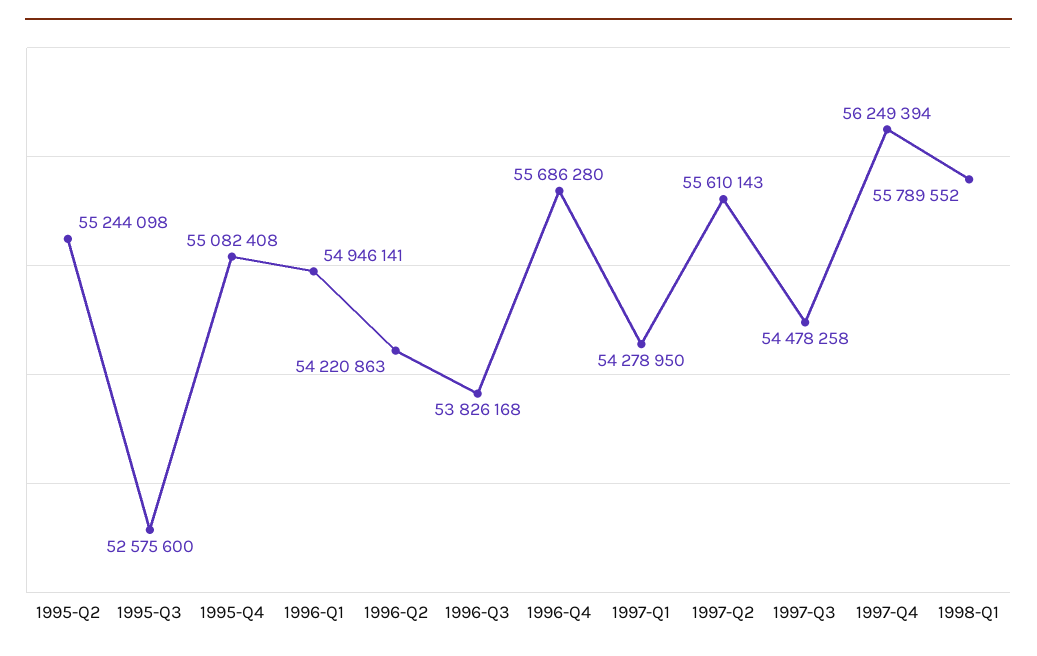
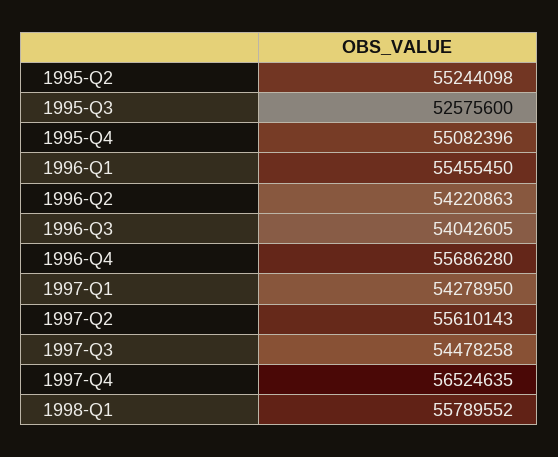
1995-Q4: 55082408 -> 55082396
1996-Q1: 54946141 -> 55455450
1996-Q3: 53826168 -> 54042605
1997-Q4: 56249394 -> 56524635

